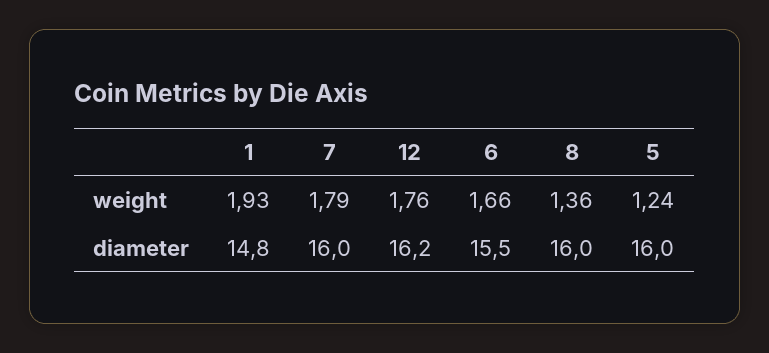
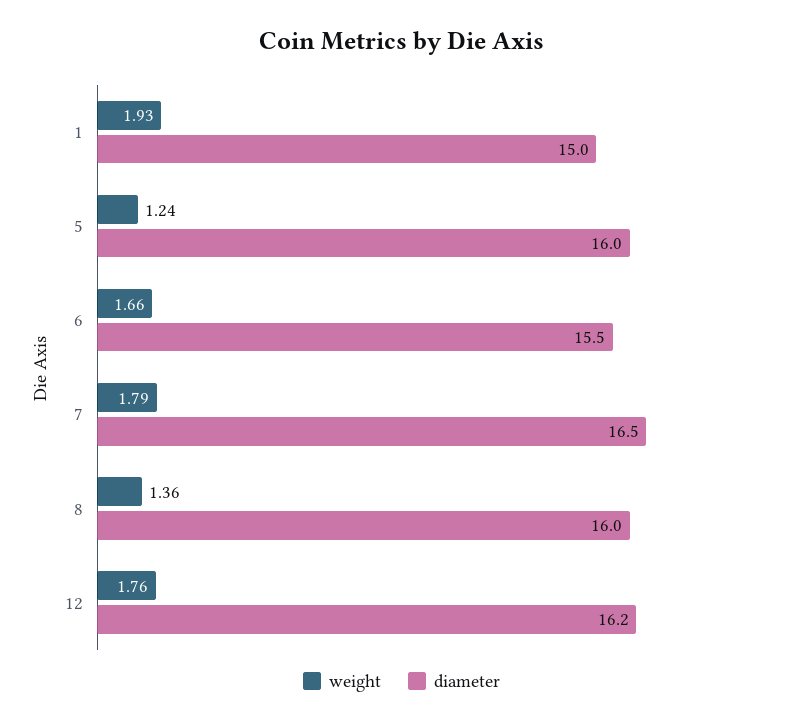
diameter, 1: 14.8 -> 15
diameter, 7: 16 -> 16.5

